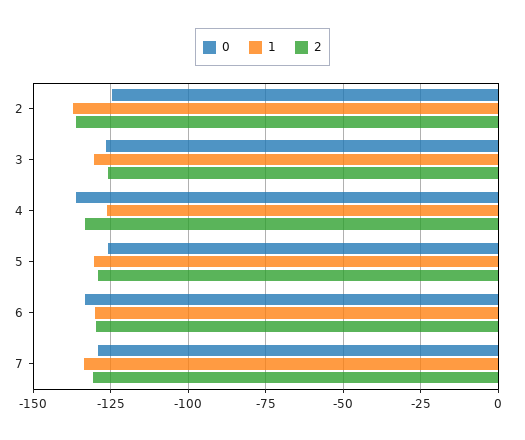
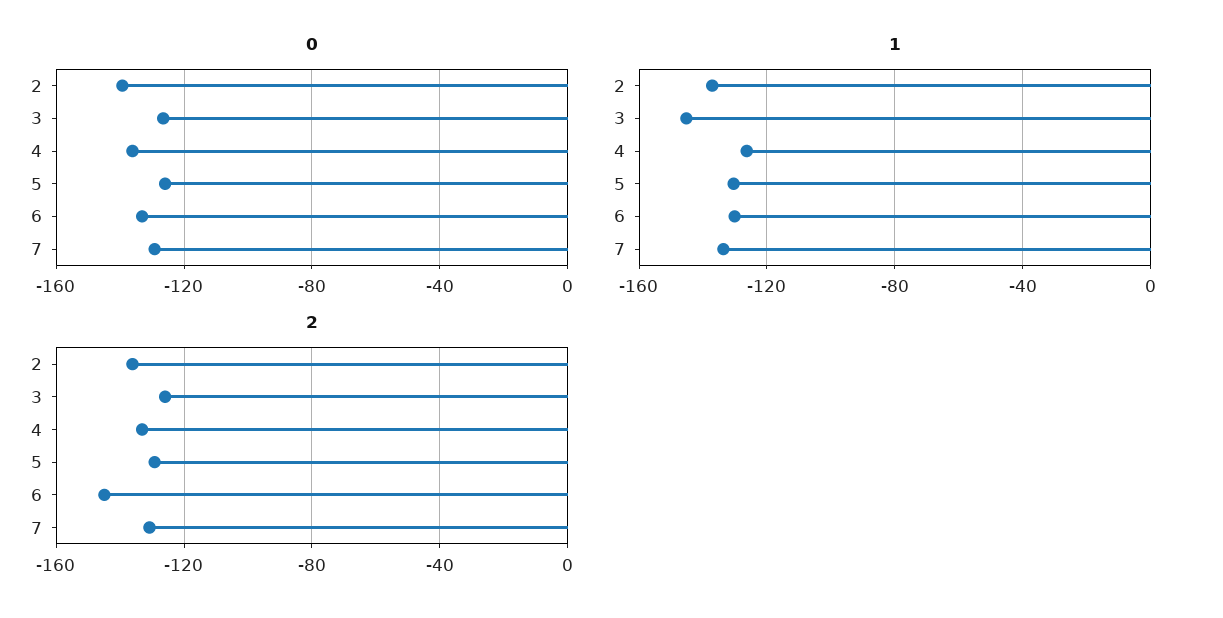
0, 2: -125 -> -140
1, 3: -130 -> -145
2, 6: -130 -> -145

